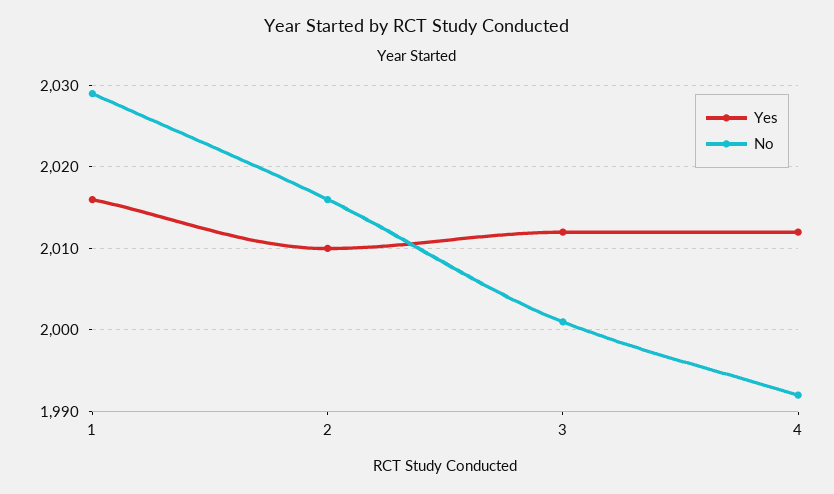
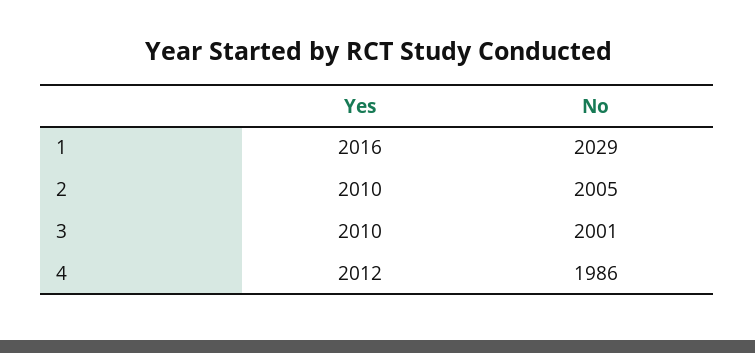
No, 2: 2016 -> 2005
Yes, 3: 2012 -> 2010
No, 4: 1992 -> 1986

